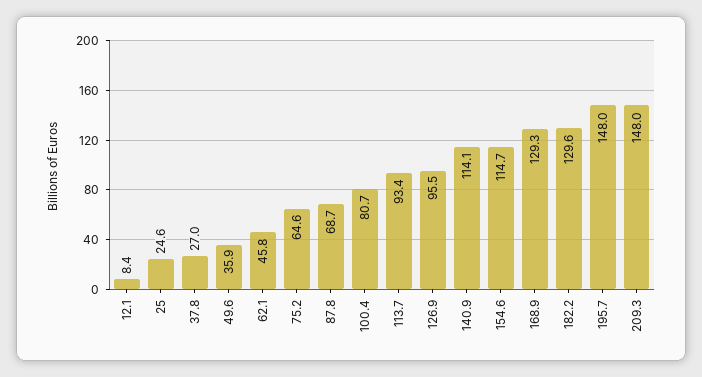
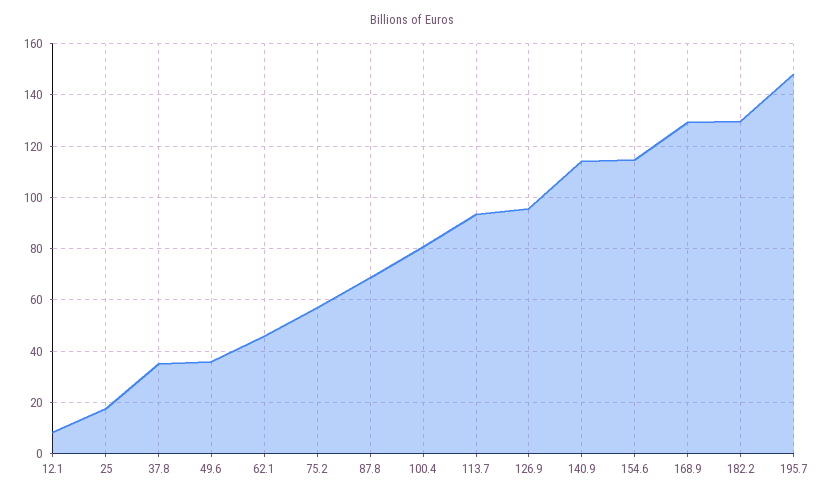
25: 24.6 -> 17.5
37.8: 27 -> 35
75.2: 64.6 -> 57.5
209.3: 148 -> none

